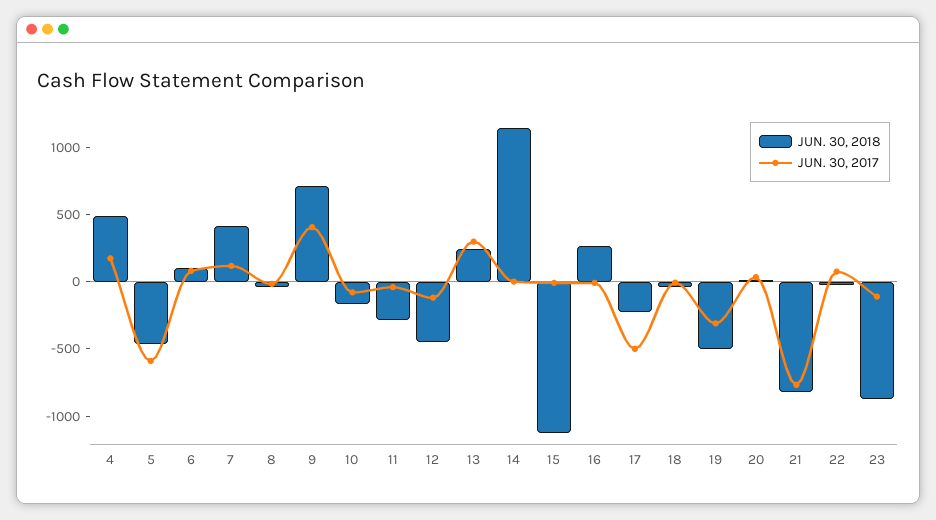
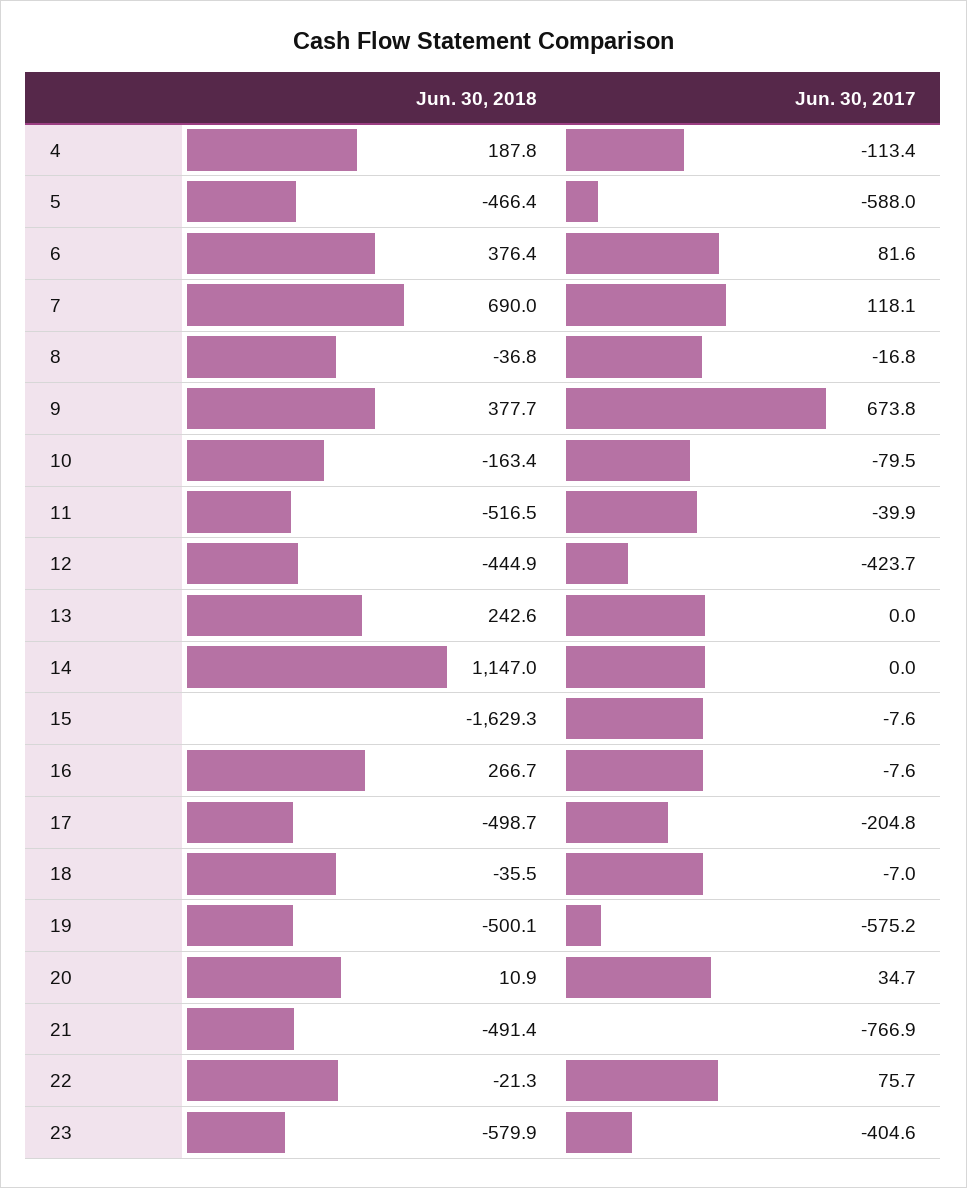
JUN. 30, 2018, 4: 500 -> 187.8
JUN. 30, 2017, 4: 200 -> -113.4
JUN. 30, 2018, 6: 100 -> 376.4
JUN. 30, 2018, 7: 400 -> 690
JUN. 30, 2018, 9: 700 -> 377.7
JUN. 30, 2017, 9: 400 -> 673.8
JUN. 30, 2018, 11: -300 -> -516.5
JUN. 30, 2017, 12: -100 -> -423.7
JUN. 30, 2017, 13: 300 -> 0
JUN. 30, 2018, 15: -1100 -> -1629.3
JUN. 30, 2018, 17: -200 -> -498.7
JUN. 30, 2017, 17: -500 -> -204.8
JUN. 30, 2017, 19: -300 -> -575.2
JUN. 30, 2018, 21: -800 -> -491.4
JUN. 30, 2018, 23: -900 -> -579.9
JUN. 30, 2017, 23: -100 -> -404.6

